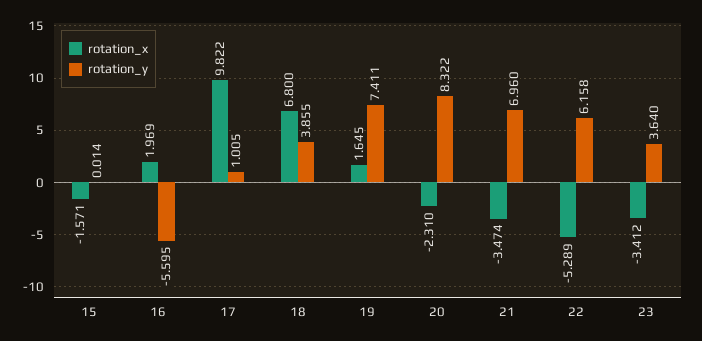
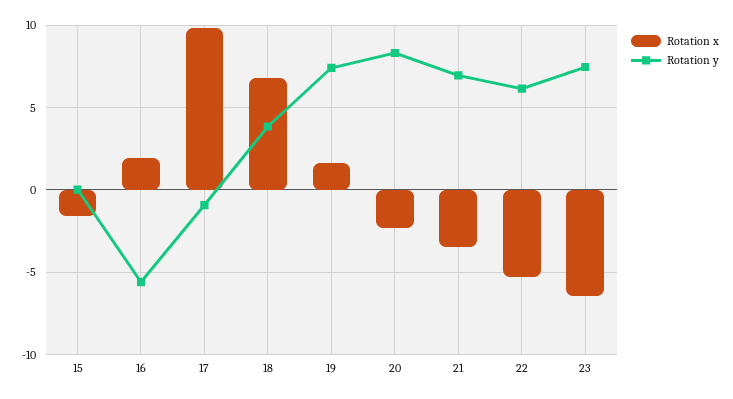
rotation_y, 17: 1.005 -> -1
rotation_x, 23: -3.412 -> -6.5
rotation_y, 23: 3.64 -> 7.5

